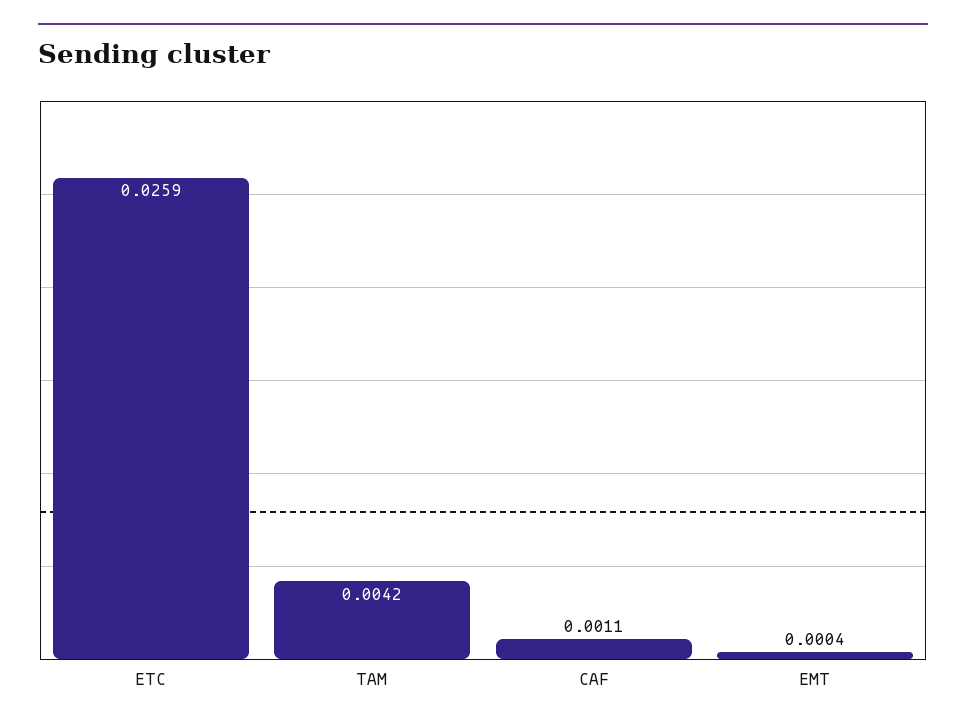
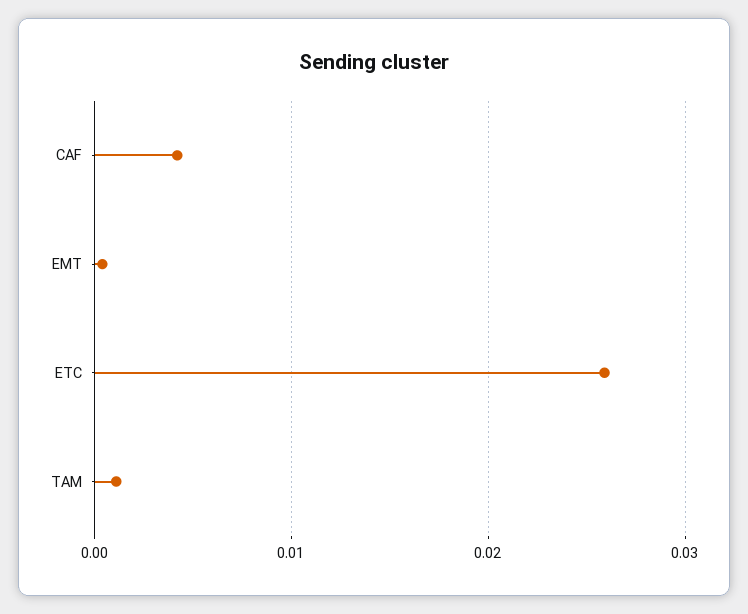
TAM: 0.0042 -> 0.001
CAF: 0.0011 -> 0.004

